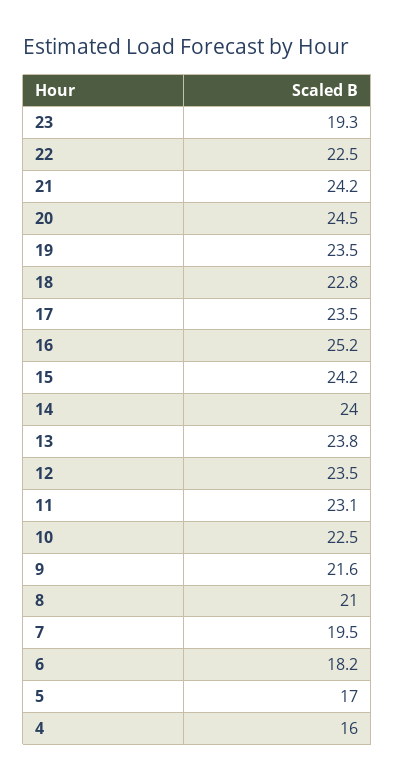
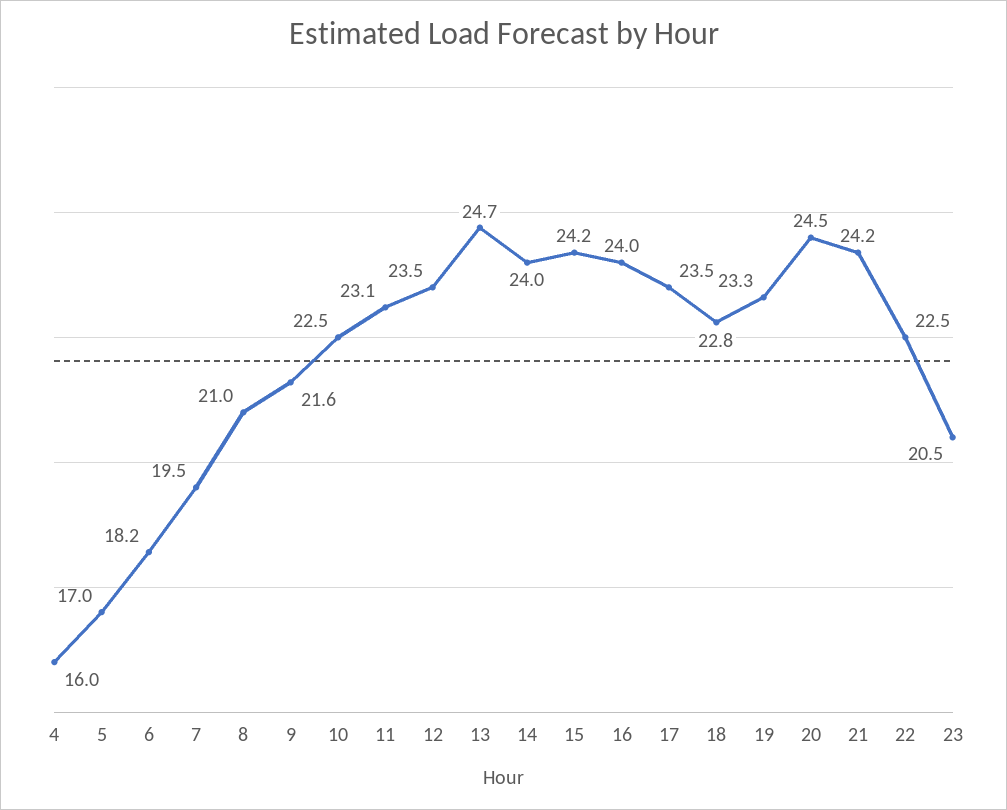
23: 19.3 -> 20.5
19: 23.5 -> 23.3
16: 25.2 -> 24
13: 23.8 -> 24.7

